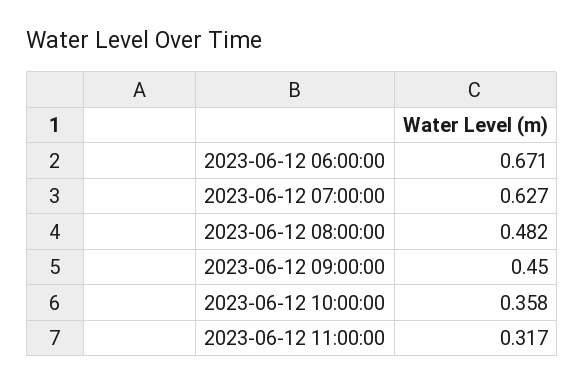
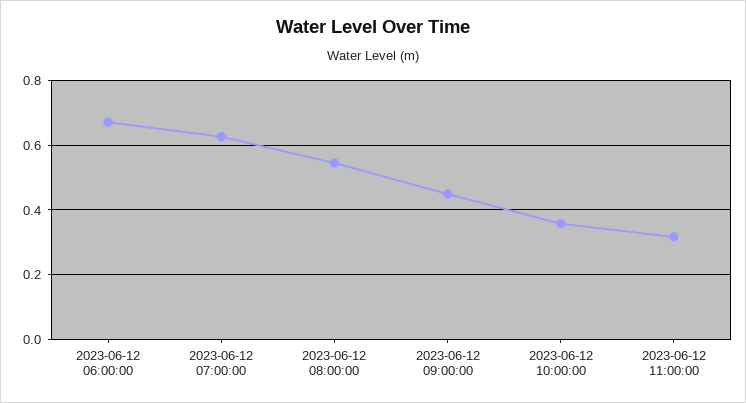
2023-06-12 08:00:00: 0.482 -> 0.54

